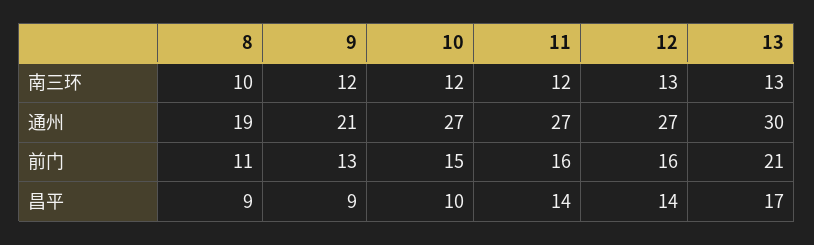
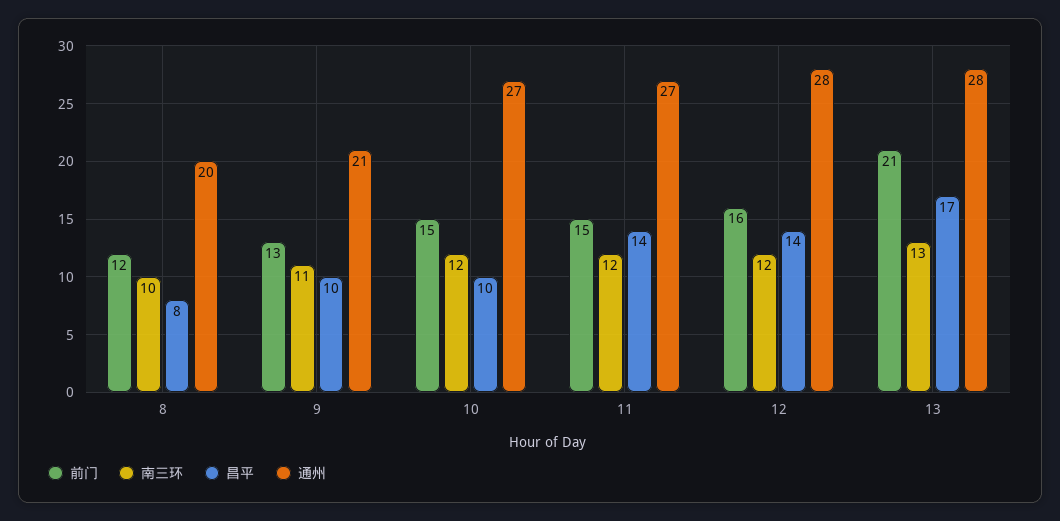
南三环, 9: 12 -> 11
南三环, 12: 13 -> 12
通州, 8: 19 -> 20
通州, 12: 27 -> 28
通州, 13: 30 -> 28
前门, 8: 11 -> 12
前门, 11: 16 -> 15
昌平, 8: 9 -> 8
昌平, 9: 9 -> 10

